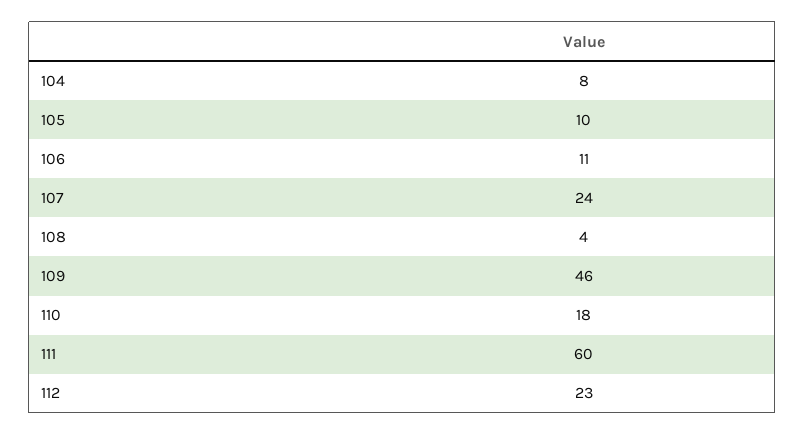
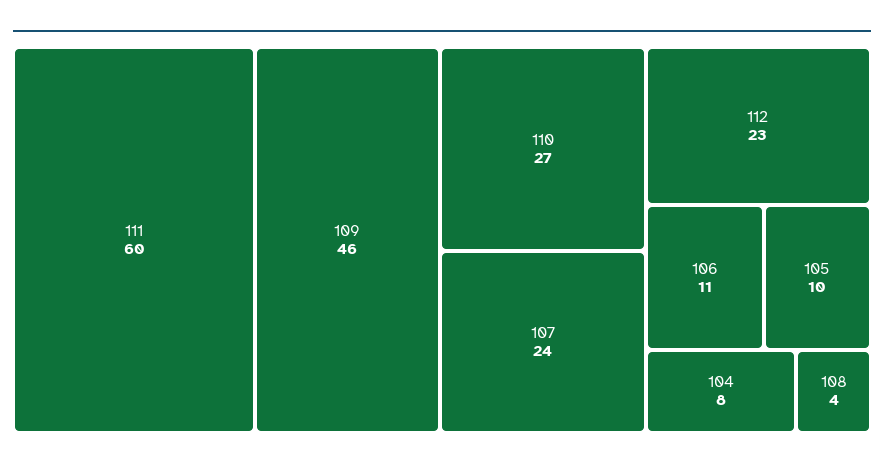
110: 18 -> 27

